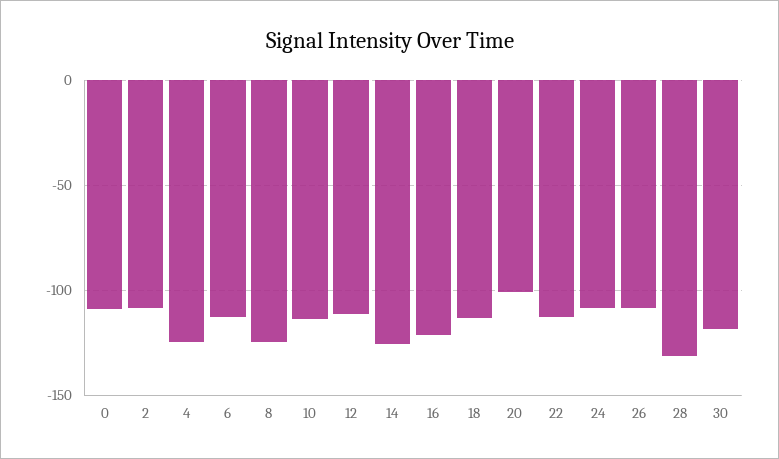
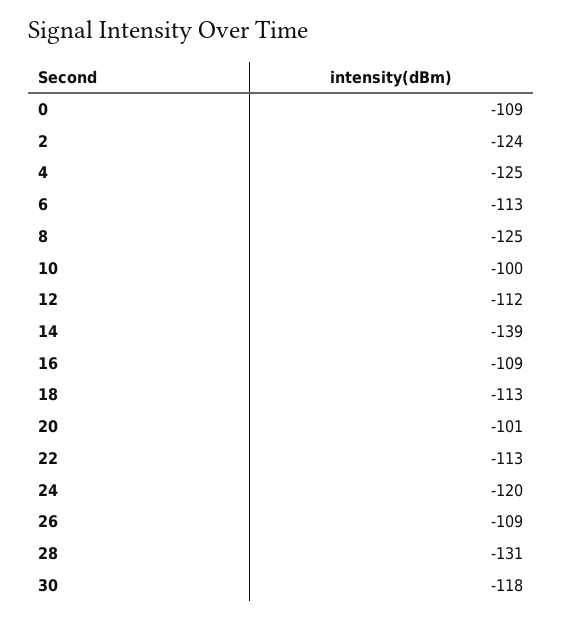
2: -110 -> -124
10: -115 -> -100
14: -125 -> -139
16: -120 -> -109
24: -110 -> -120

